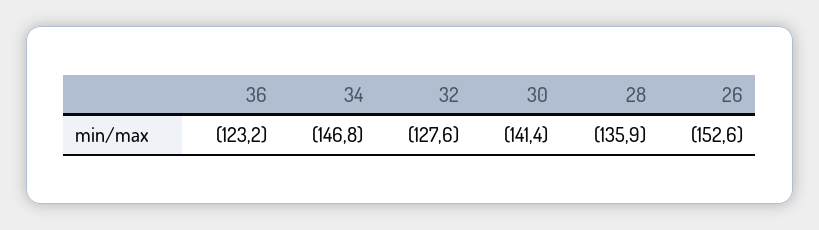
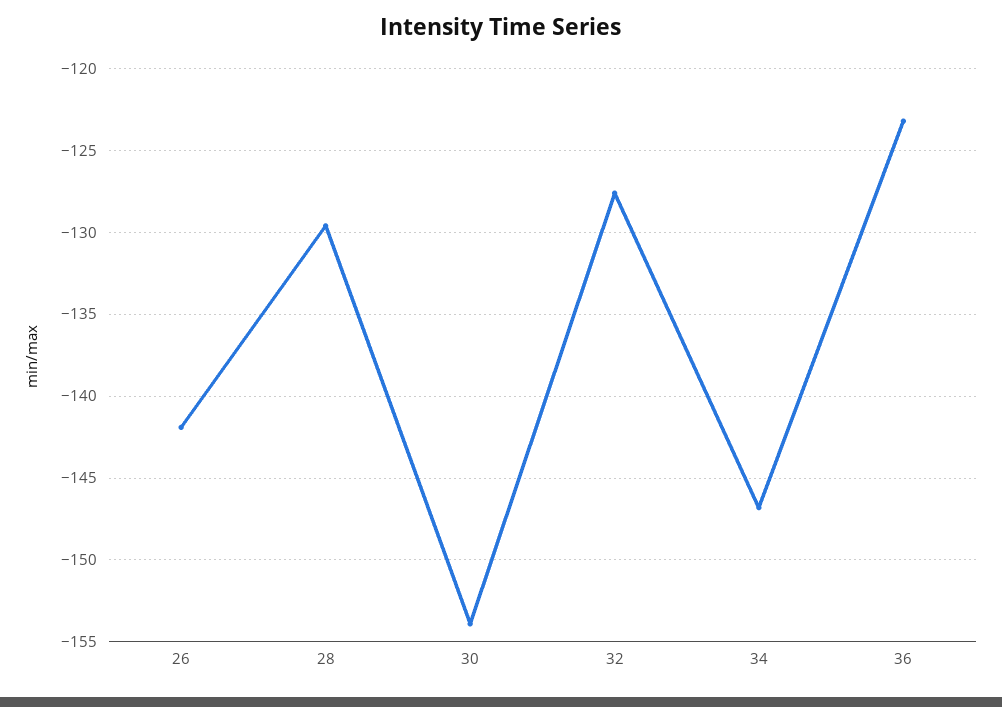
30: -141.4 -> -154
28: -135.9 -> -129.5
26: -152.6 -> -142

